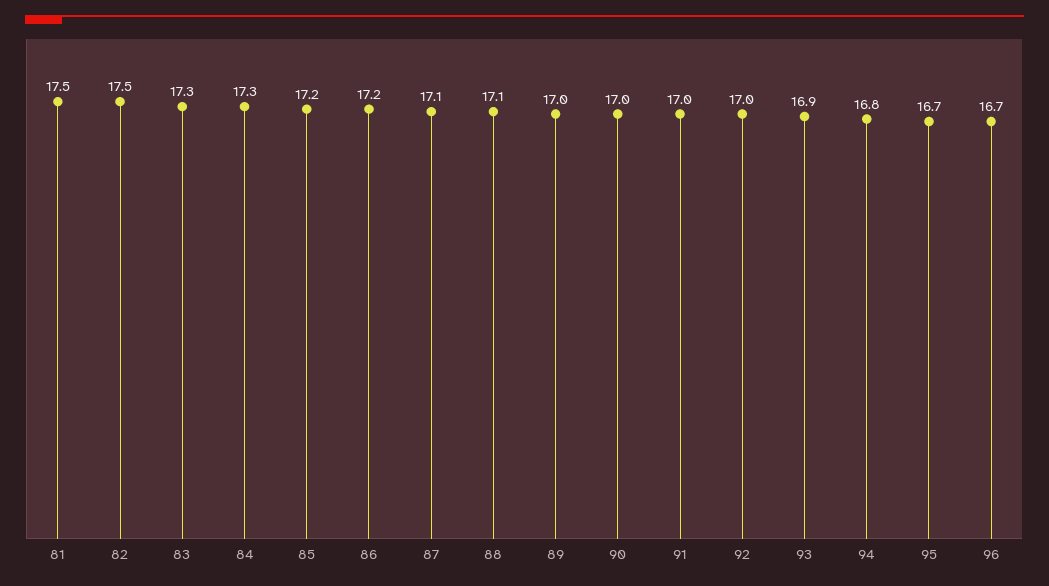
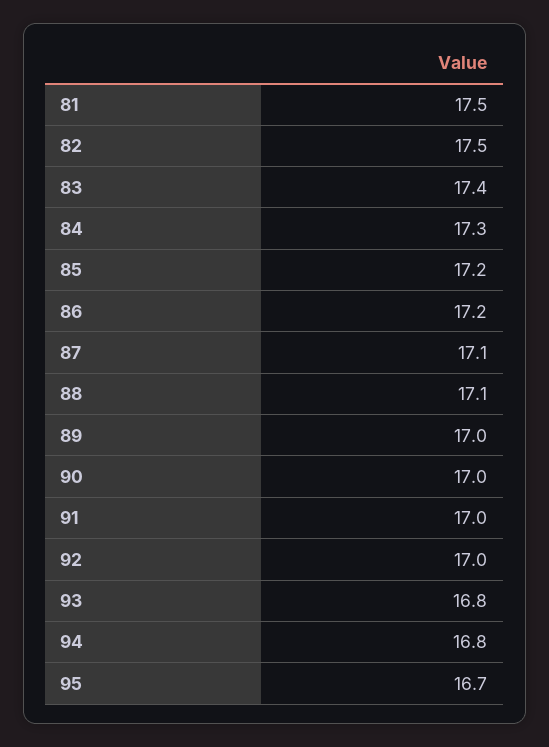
83: 17.3 -> 17.4
93: 16.9 -> 16.8
96: 16.7 -> none

